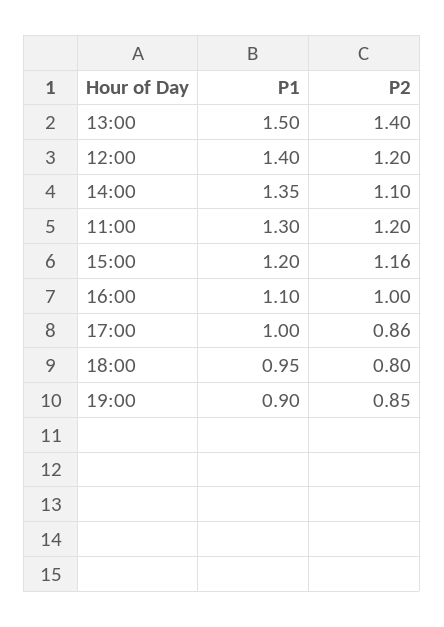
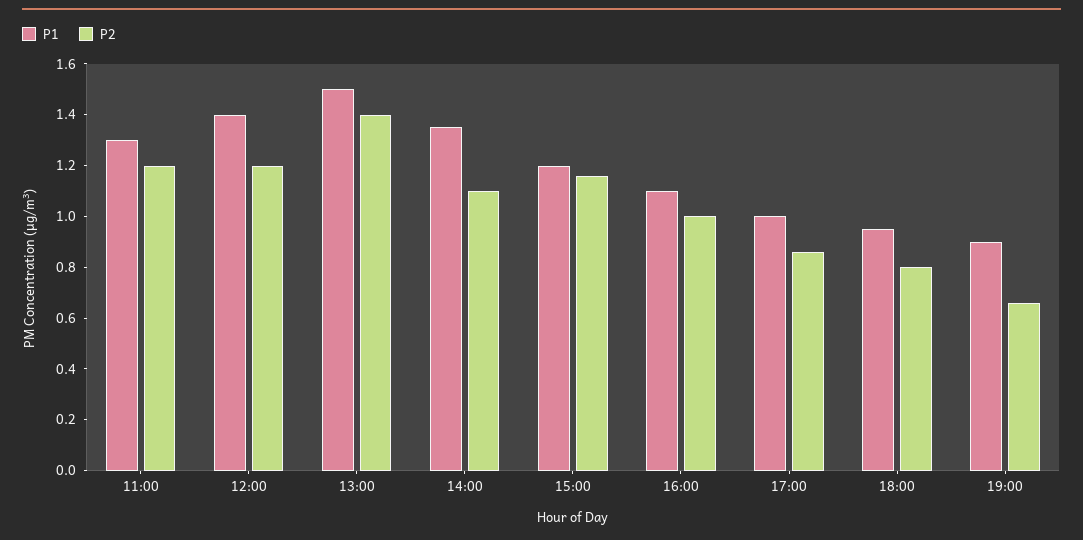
P2, 19:00: 0.85 -> 0.65

